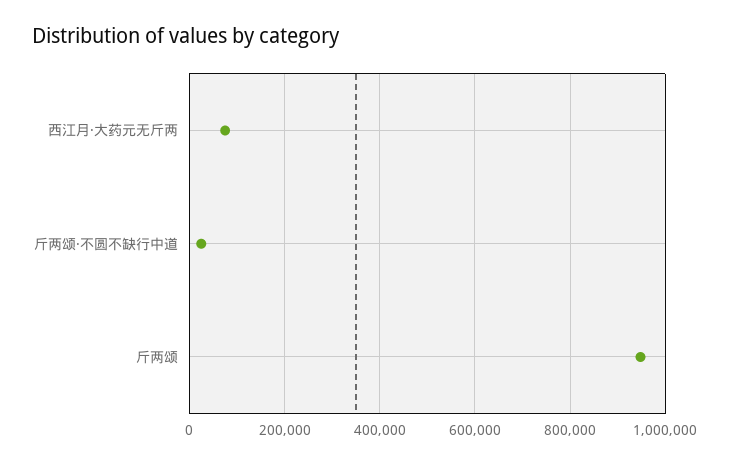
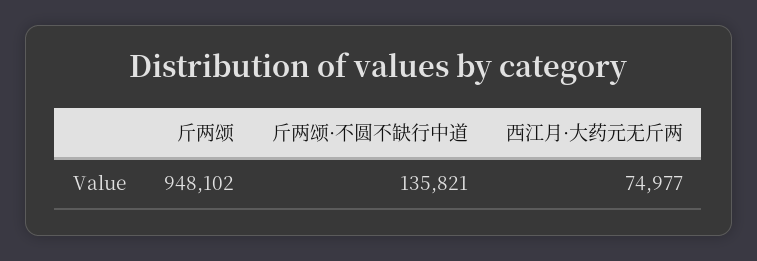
斤两颂·不圆不缺行中道: 20000 -> 135821

